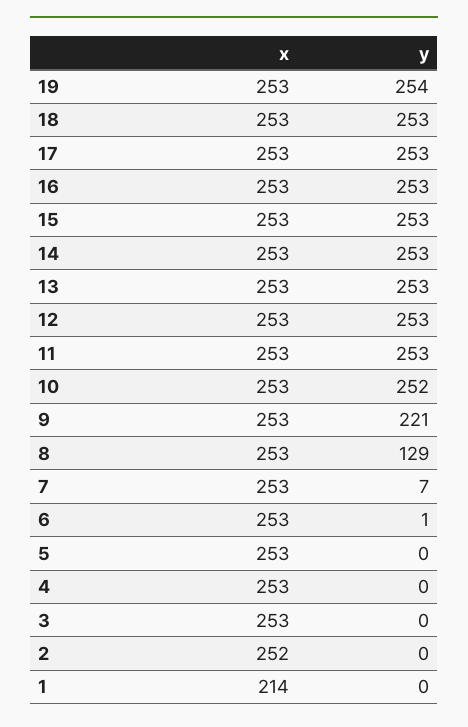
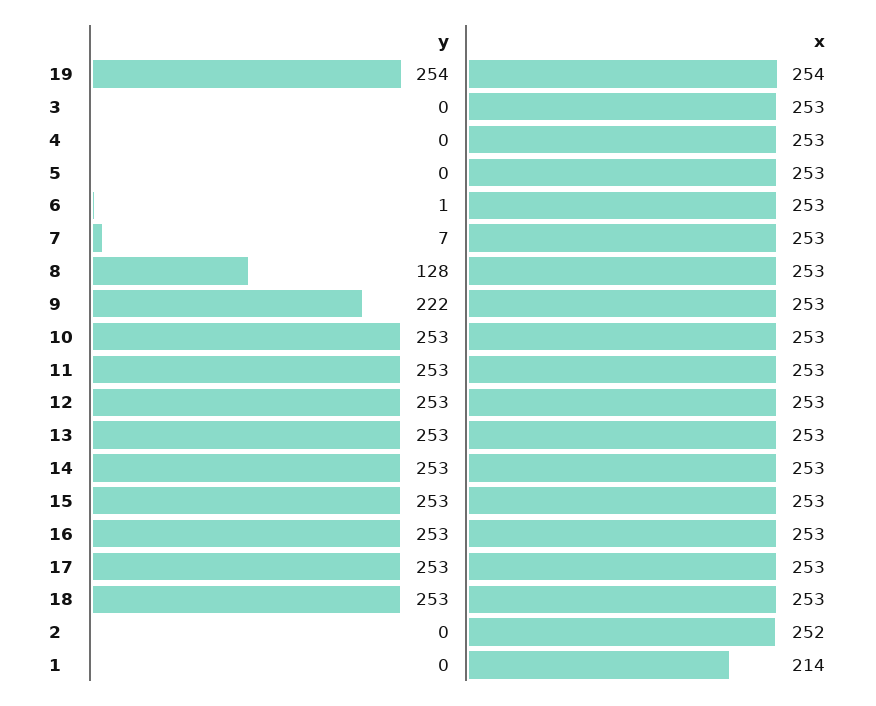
x, 19: 253 -> 254
y, 10: 252 -> 253
y, 9: 221 -> 222
y, 8: 129 -> 128

